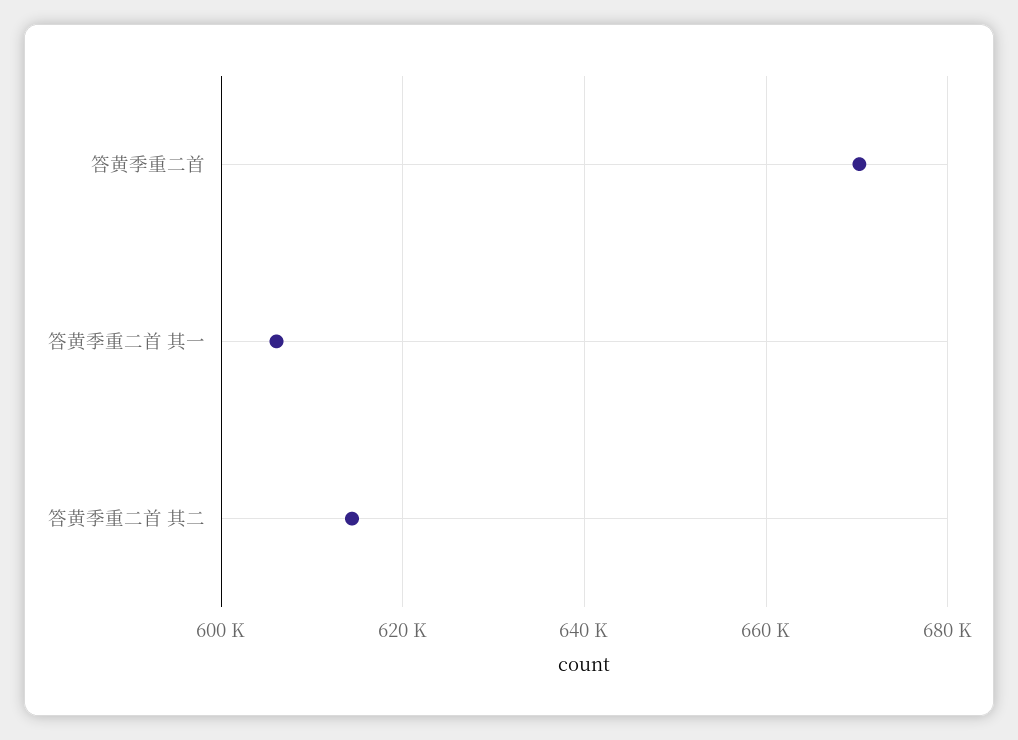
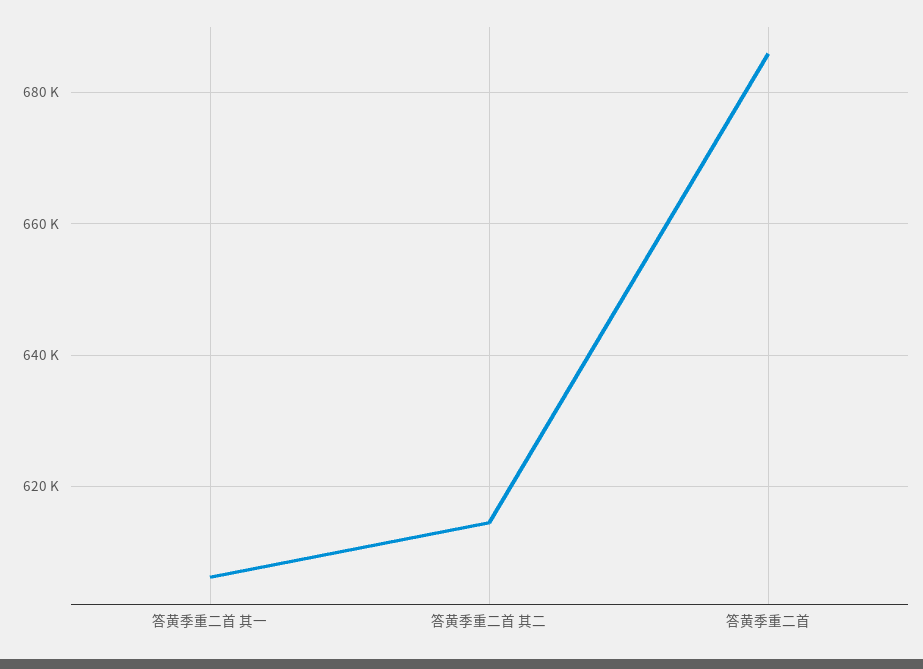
答黄季重二首: 670000 -> 686000

